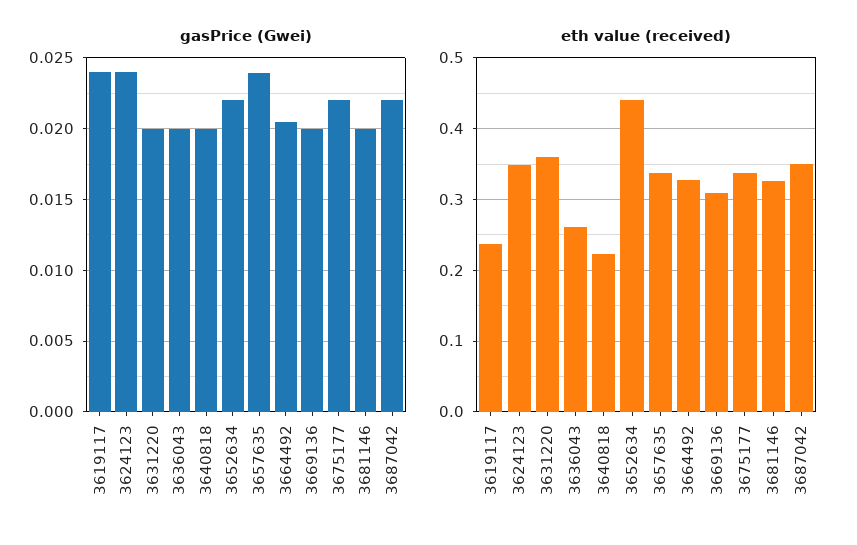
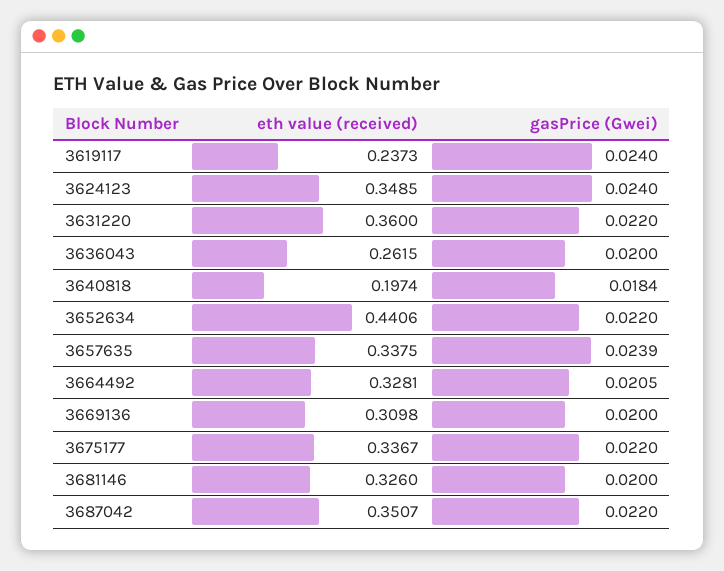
gasPrice (Gwei), 3631220: 0.02 -> 0.022
gasPrice (Gwei), 3640818: 0.02 -> 0.0184
eth value (received), 3640818: 0.22 -> 0.1974

